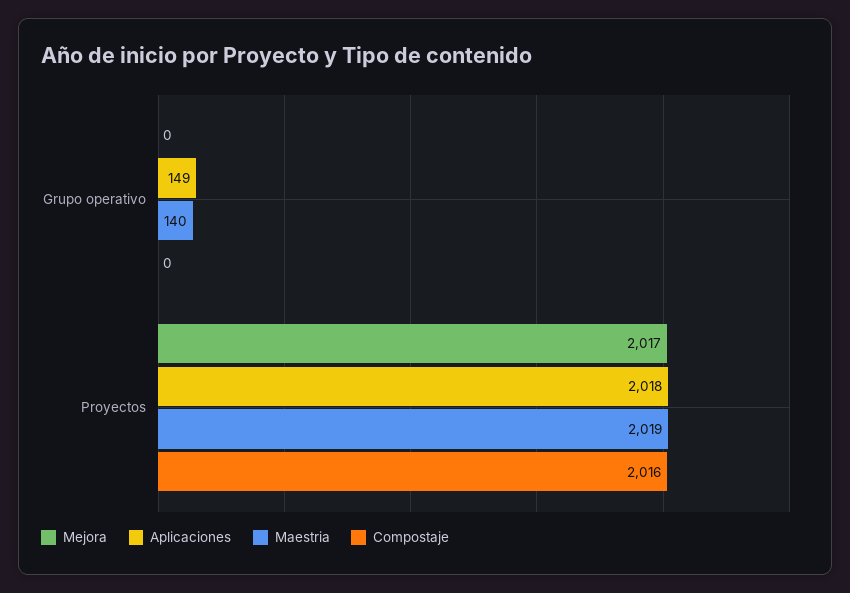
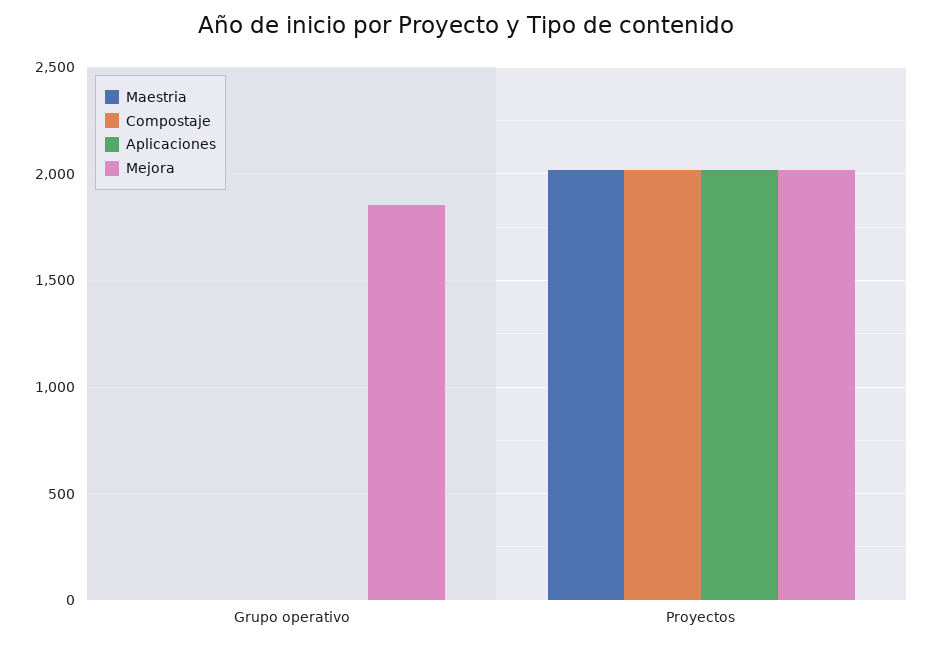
Mejora, Grupo operativo: 0 -> 1850
Aplicaciones, Grupo operativo: 149 -> 0
Maestria, Grupo operativo: 140 -> 0

